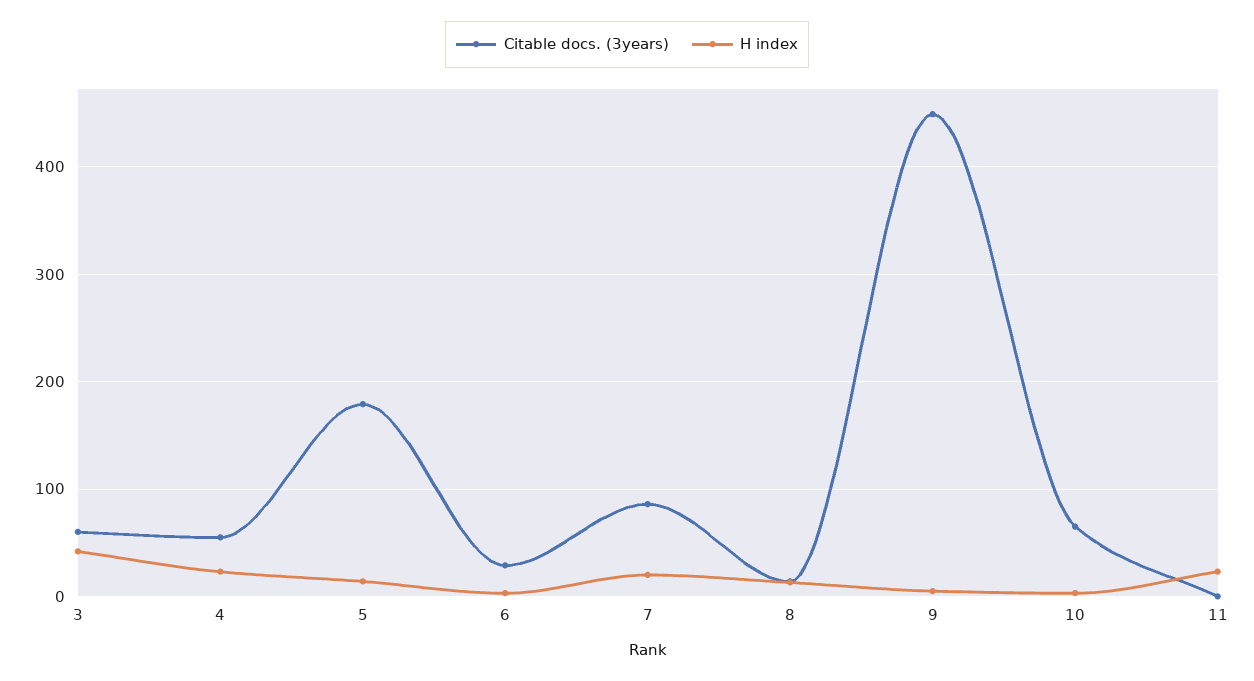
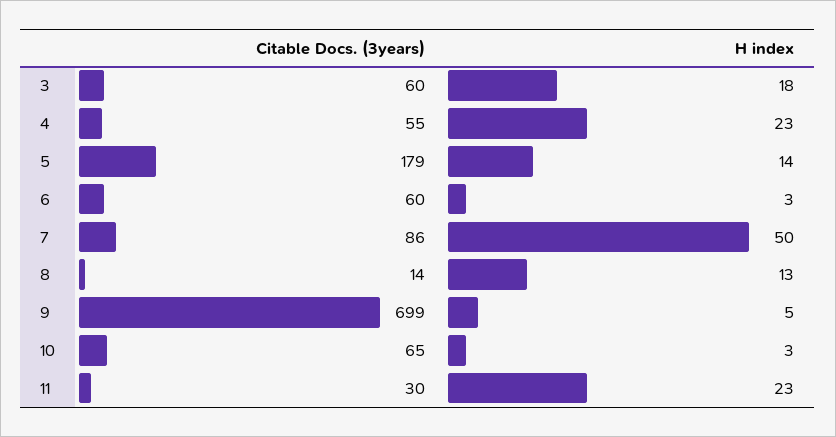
H index, 3: 40 -> 18
Citable docs. (3years), 6: 30 -> 60
H index, 7: 20 -> 50
Citable docs. (3years), 9: 450 -> 699
Citable docs. (3years), 11: 0 -> 30

